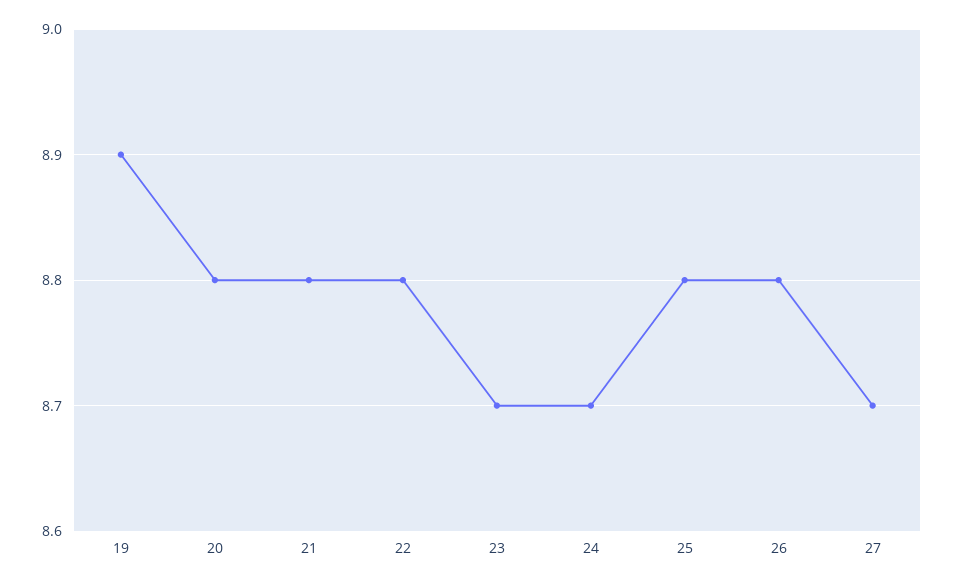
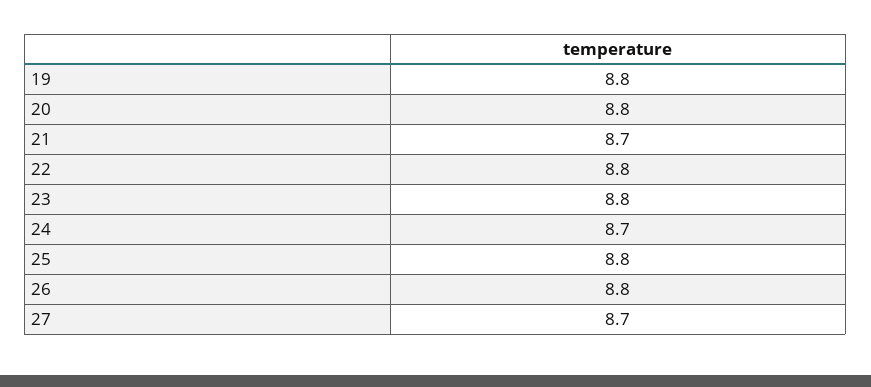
19: 8.9 -> 8.8
21: 8.8 -> 8.7
23: 8.7 -> 8.8

